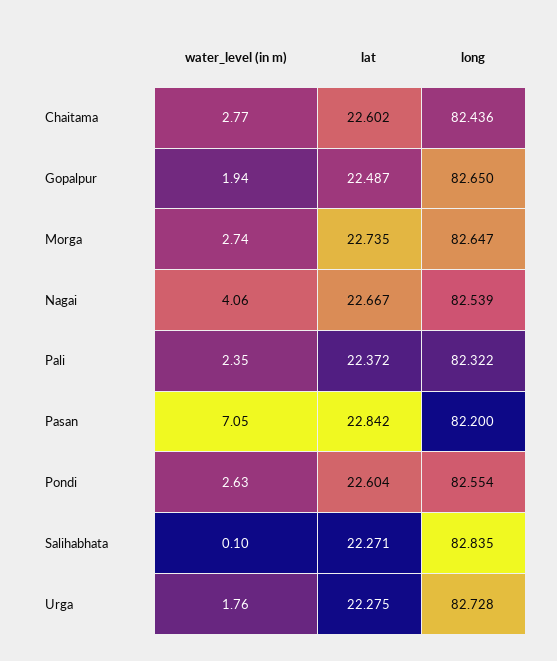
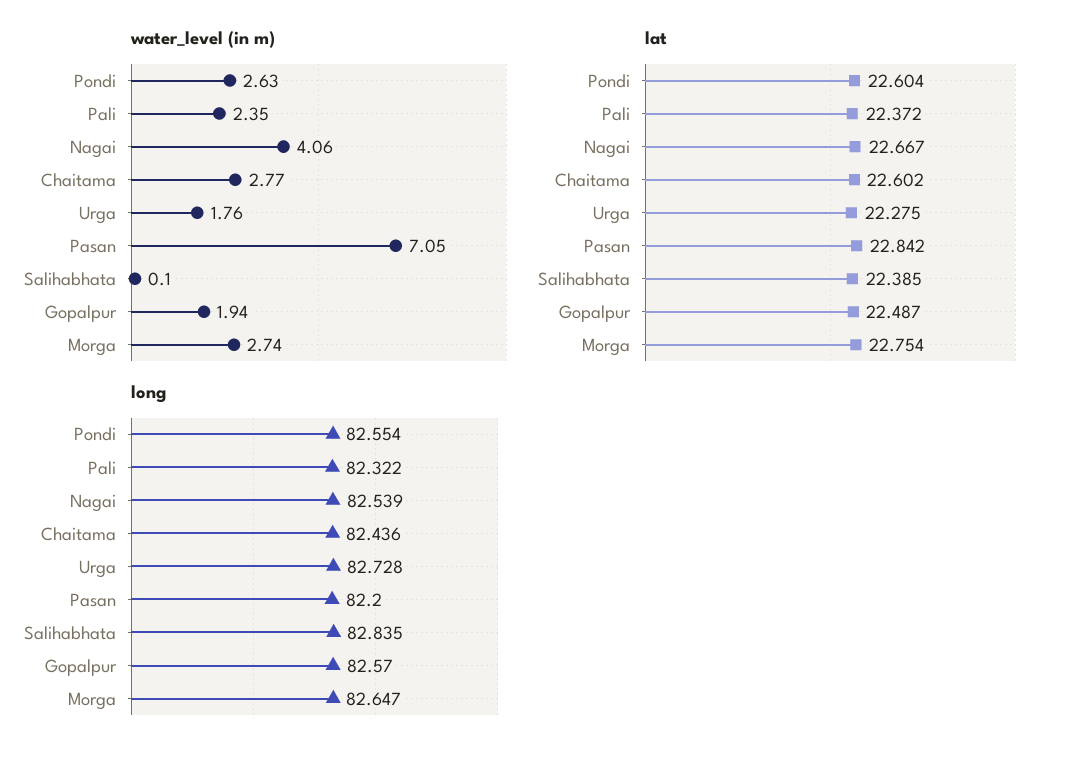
long, Gopalpur: 82.65 -> 82.57
lat, Morga: 22.735 -> 22.754
lat, Salihabhata: 22.271 -> 22.385

